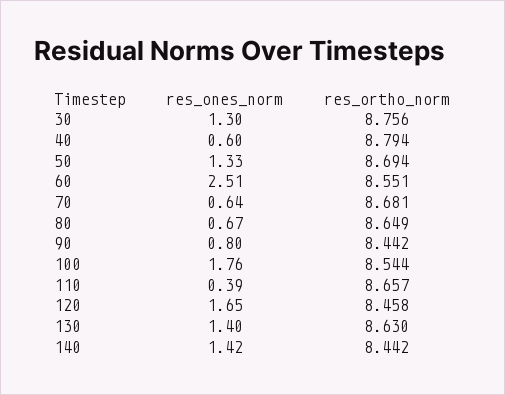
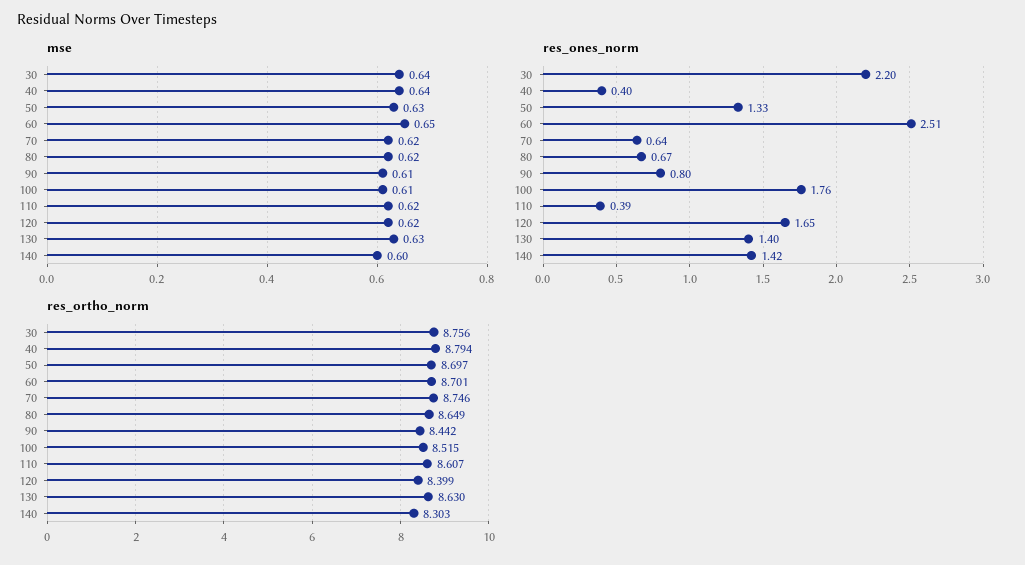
res_ones_norm, 30: 1.3 -> 2.2
res_ones_norm, 40: 0.6 -> 0.4
res_ortho_norm, 50: 8.694 -> 8.697
res_ortho_norm, 60: 8.551 -> 8.701
res_ortho_norm, 70: 8.681 -> 8.746
res_ortho_norm, 100: 8.544 -> 8.515
res_ortho_norm, 110: 8.657 -> 8.607
res_ortho_norm, 120: 8.458 -> 8.399
res_ortho_norm, 140: 8.442 -> 8.303
mse, 30: none -> 0.64
mse, 40: none -> 0.64
mse, 50: none -> 0.63
mse, 60: none -> 0.65
mse, 70: none -> 0.62
mse, 80: none -> 0.62
mse, 90: none -> 0.61
mse, 100: none -> 0.61
mse, 110: none -> 0.62
mse, 120: none -> 0.62
mse, 130: none -> 0.63
mse, 140: none -> 0.6

